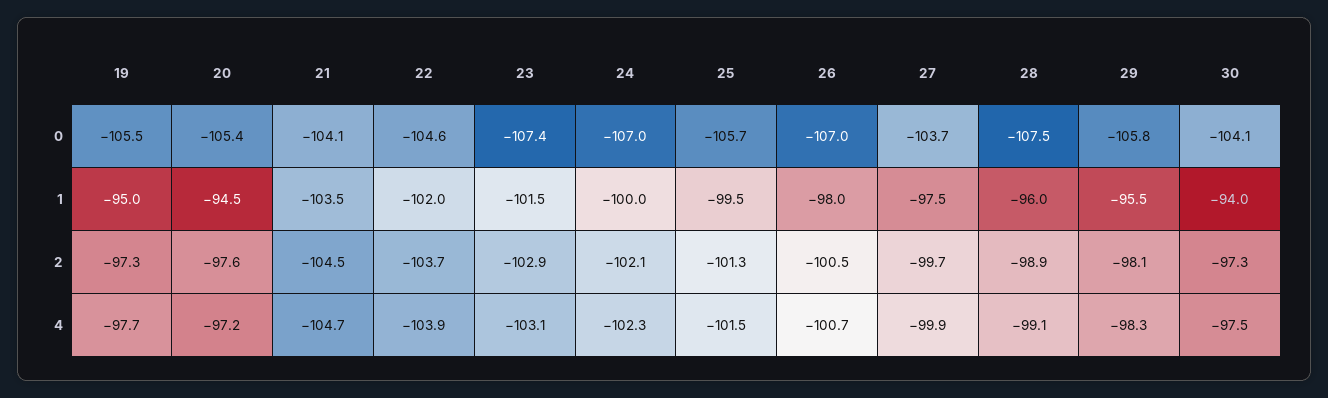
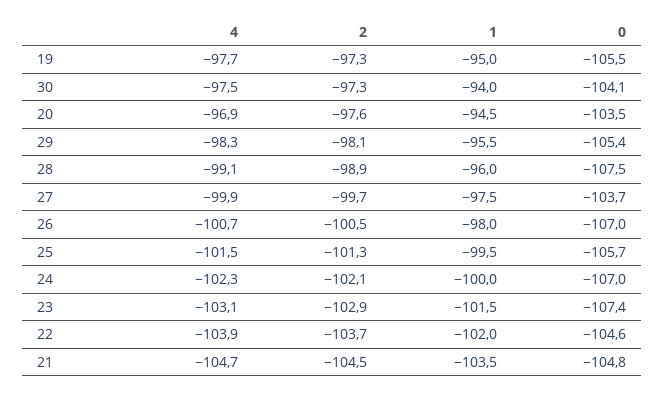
20, 0: -105.4 -> -103.5
21, 0: -104.1 -> -104.8
29, 0: -105.8 -> -105.4
20, 4: -97.2 -> -96.9

